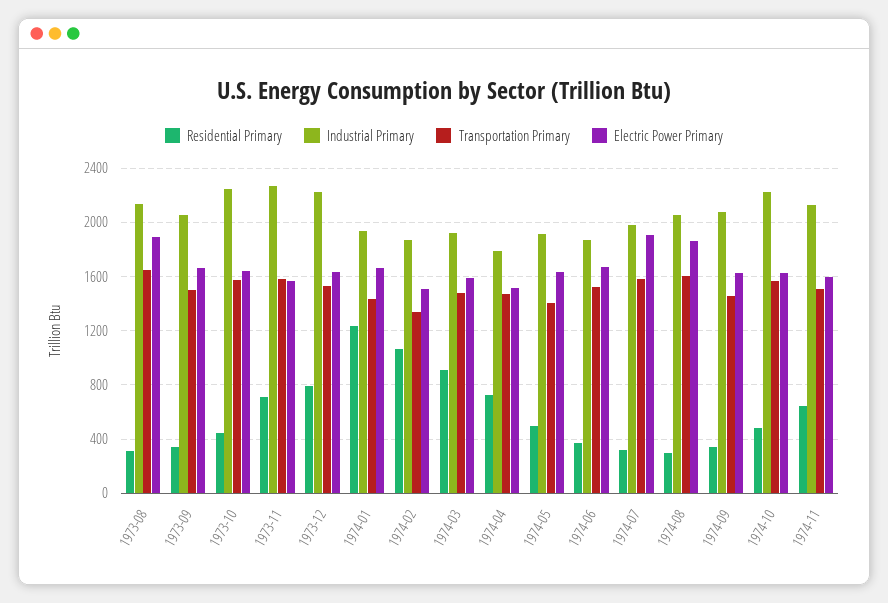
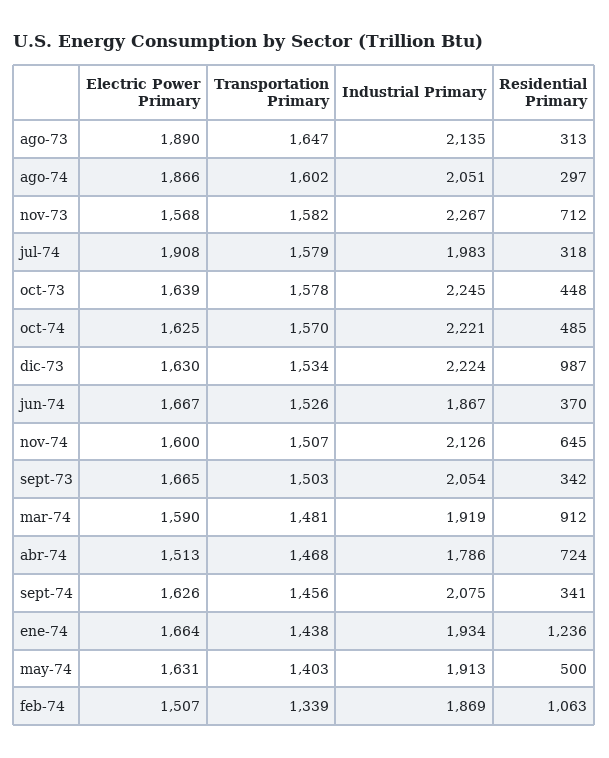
Residential Primary, 1973-12: 800 -> 987

